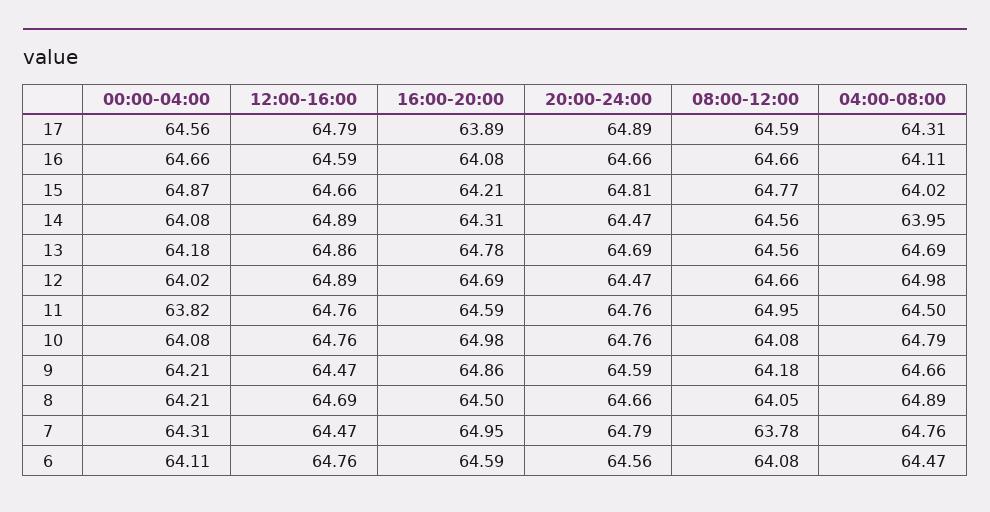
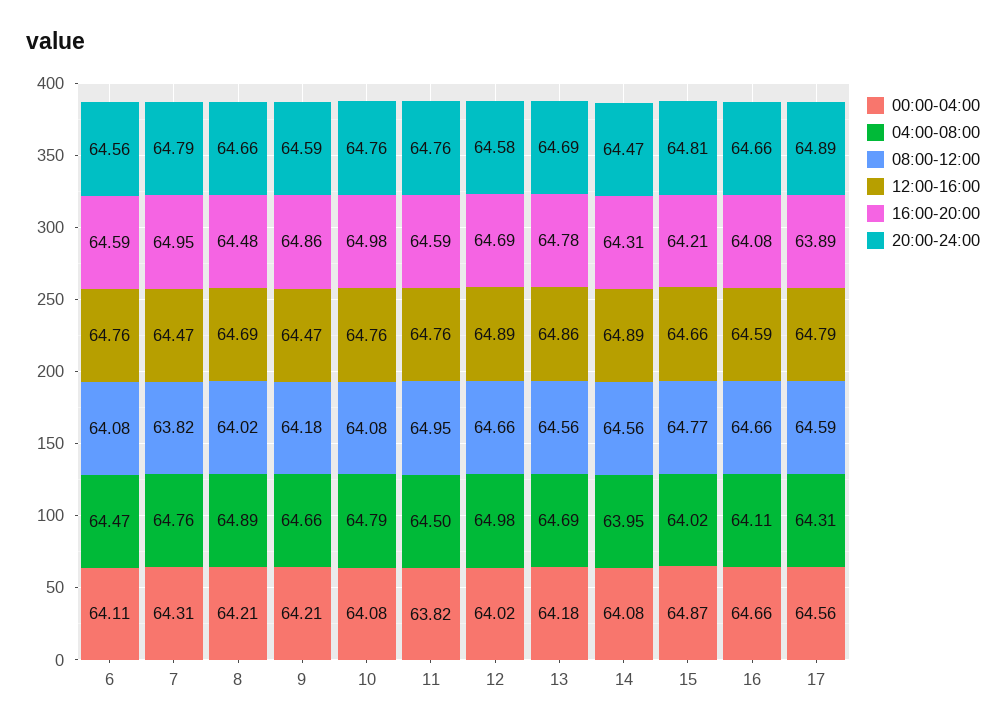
20:00-24:00, 12: 64.47 -> 64.58
16:00-20:00, 8: 64.5 -> 64.48
08:00-12:00, 8: 64.05 -> 64.02
08:00-12:00, 7: 63.78 -> 63.82

